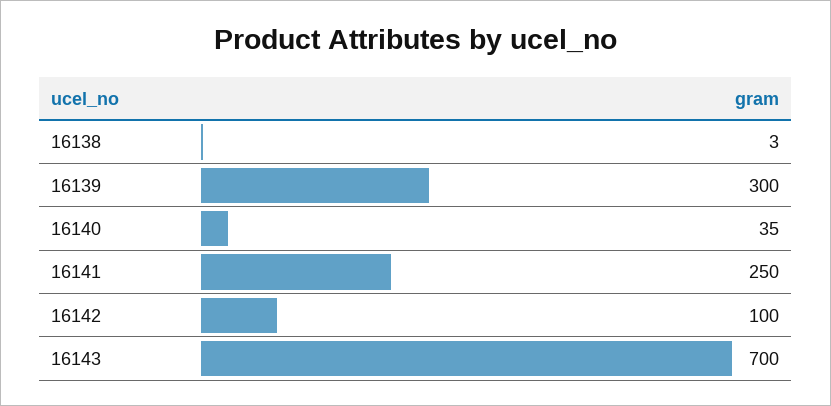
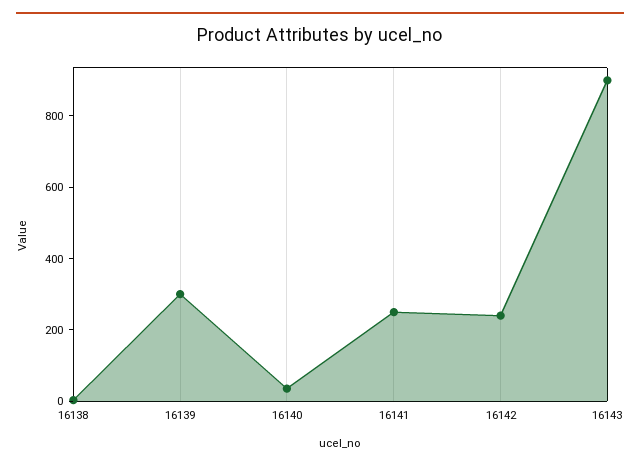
16142: 100 -> 250
16143: 700 -> 900

